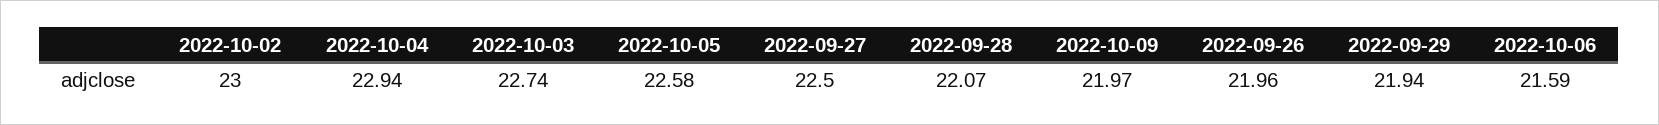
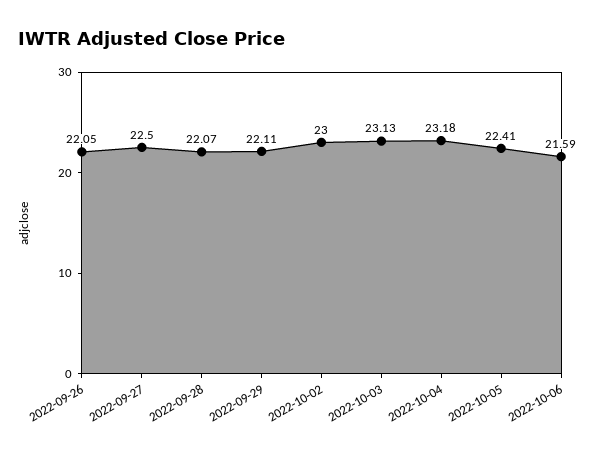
2022-10-04: 22.94 -> 23.18
2022-10-03: 22.74 -> 23.13
2022-10-05: 22.58 -> 22.41
2022-10-09: 21.97 -> none
2022-09-26: 21.96 -> 22.05
2022-09-29: 21.94 -> 22.11

